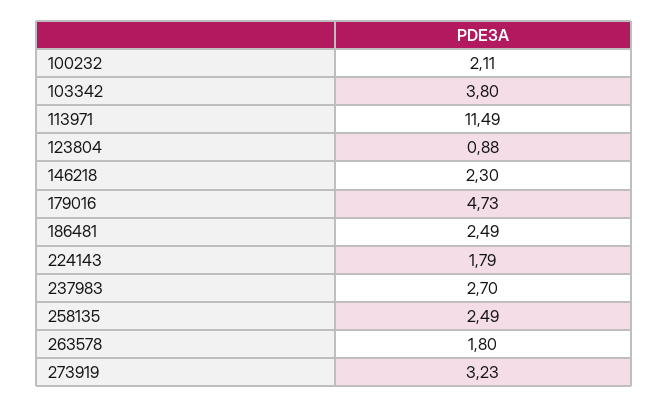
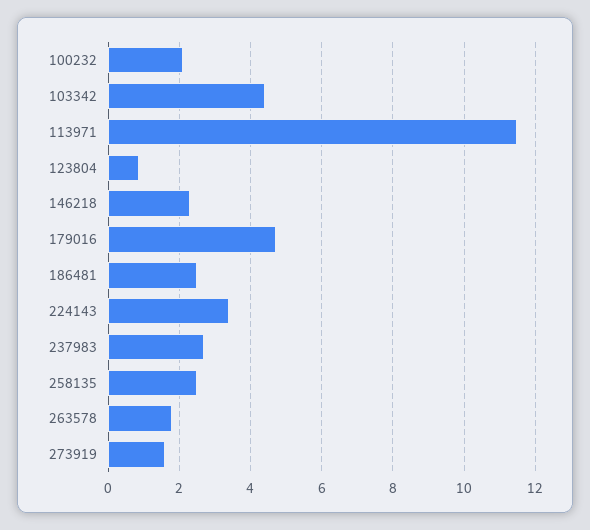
103342: 3.8 -> 4.4
224143: 1.79 -> 3.4
273919: 3.23 -> 1.6

